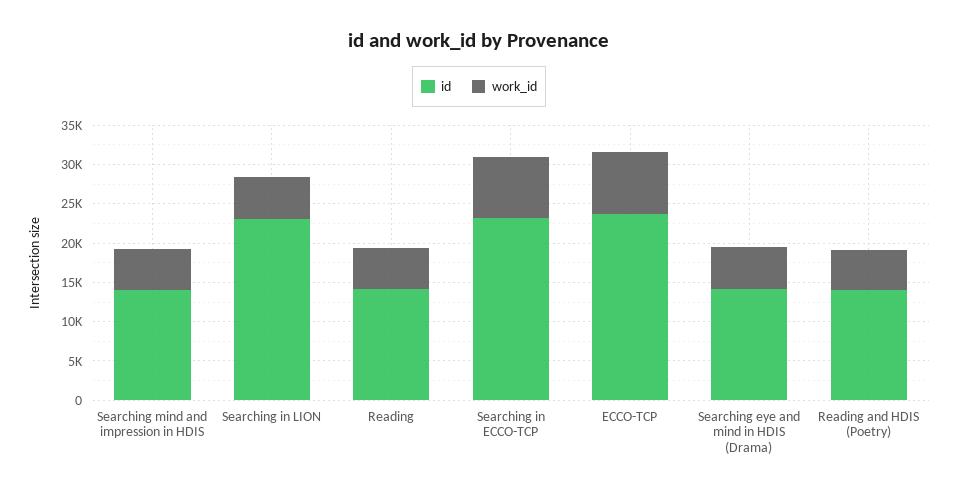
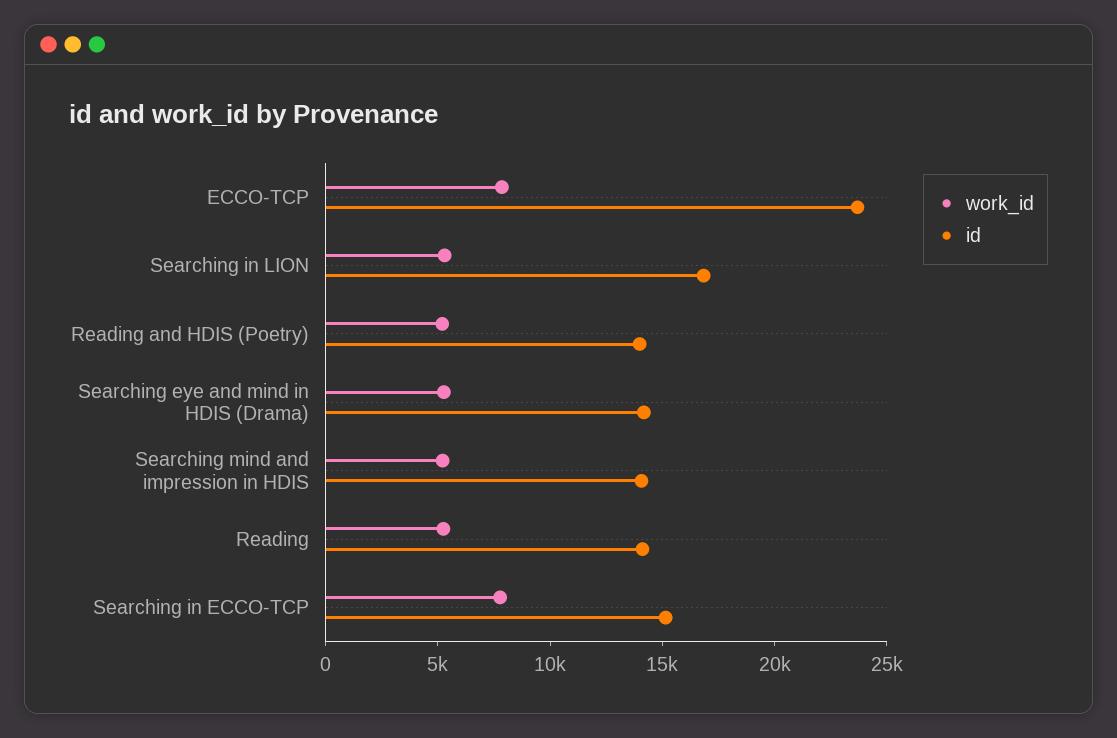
id, Searching in LION: 22500 -> 17000
id, Searching in ECCO-TCP: 22500 -> 15000

